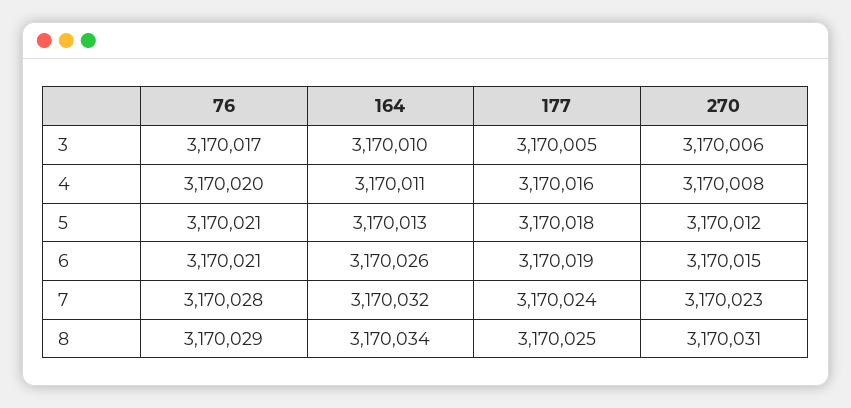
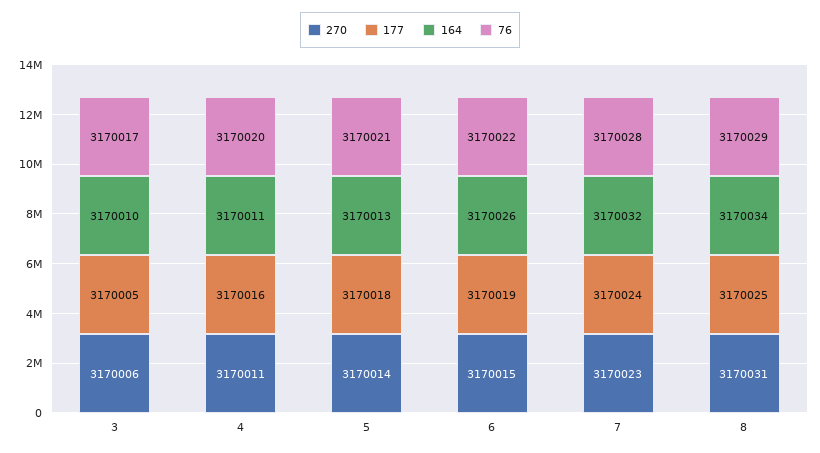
270, 4: 3170008 -> 3170011
270, 5: 3170012 -> 3170014
76, 6: 3170021 -> 3170022

